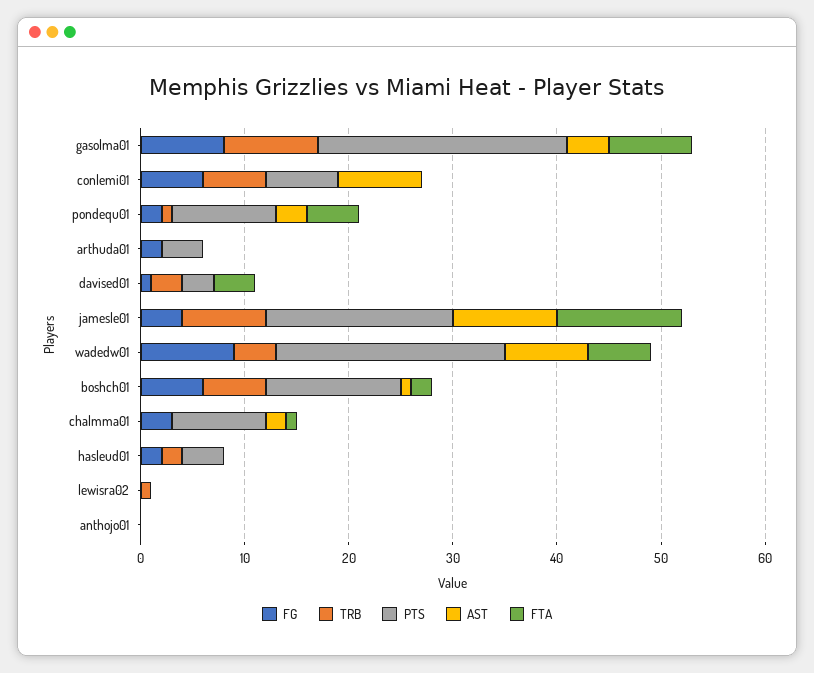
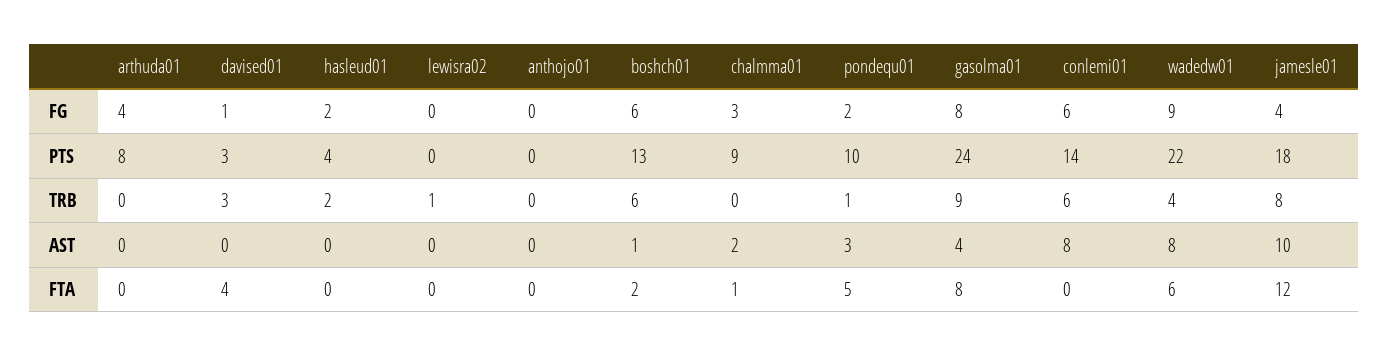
PTS, conlemi01: 7 -> 14
FG, arthuda01: 2 -> 4
PTS, arthuda01: 4 -> 8

